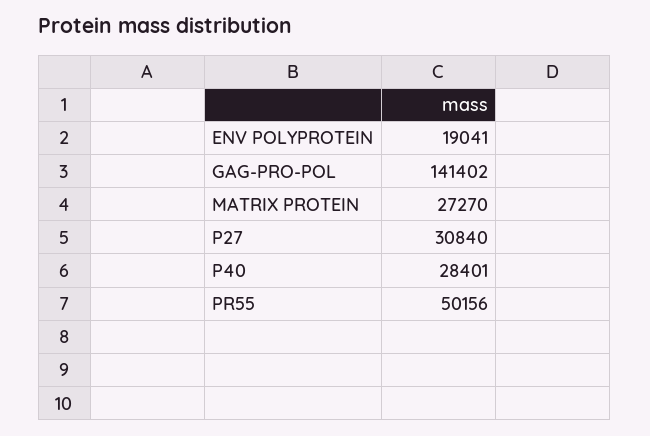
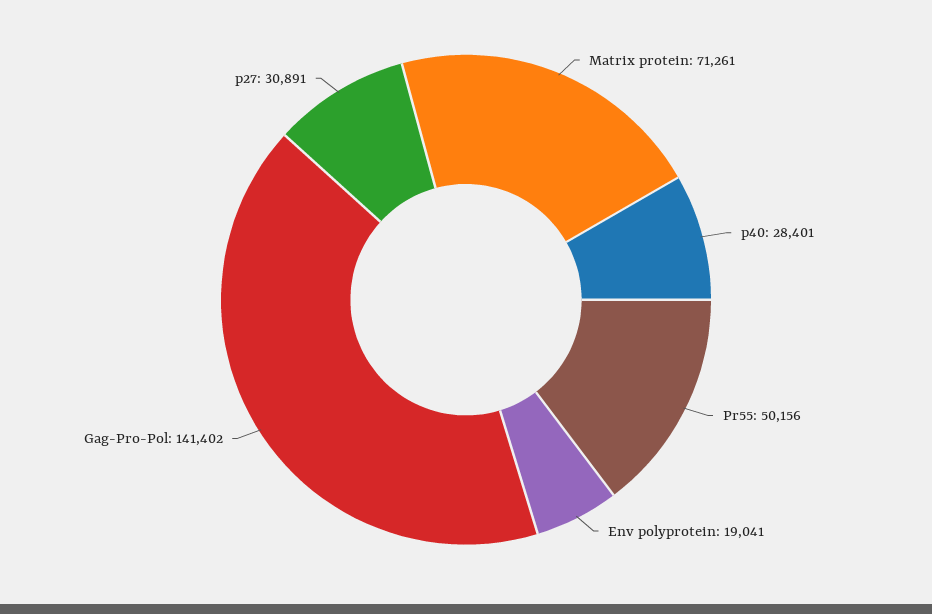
MATRIX PROTEIN: 27270 -> 71261
P27: 30840 -> 30891

